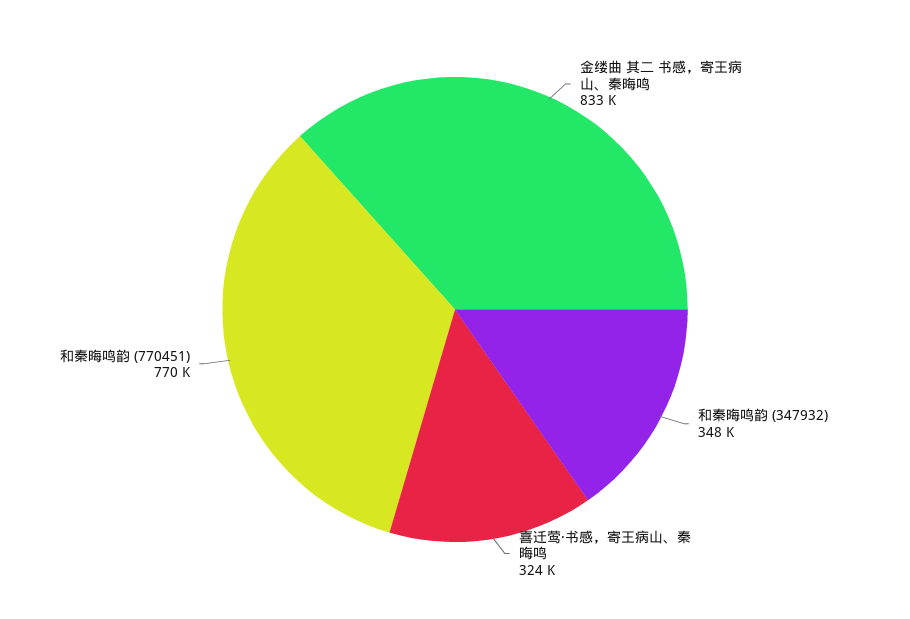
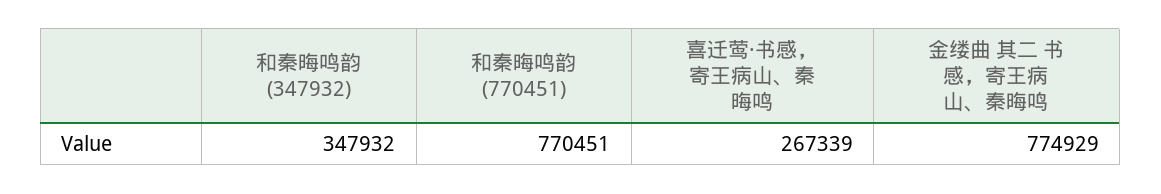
金缕曲 其二 书感，寄王病山、秦晦鸣: 833000 -> 774929
喜迁莺·书感，寄王病山、秦晦鸣: 324000 -> 267339

